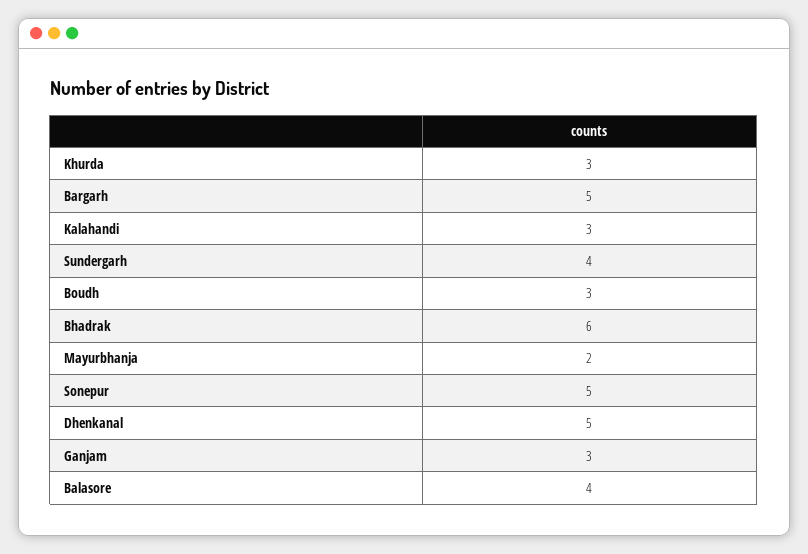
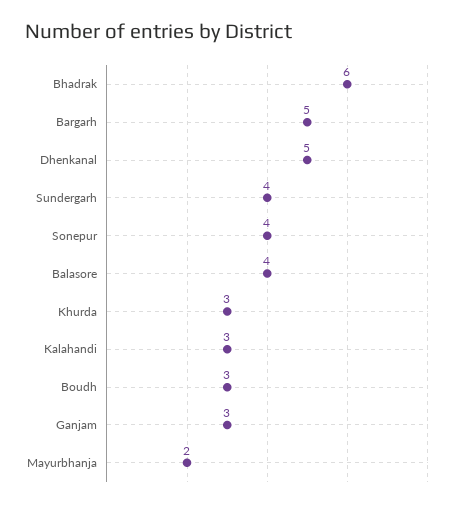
Sonepur: 5 -> 4

